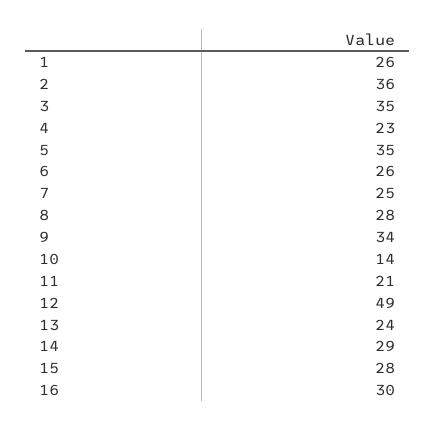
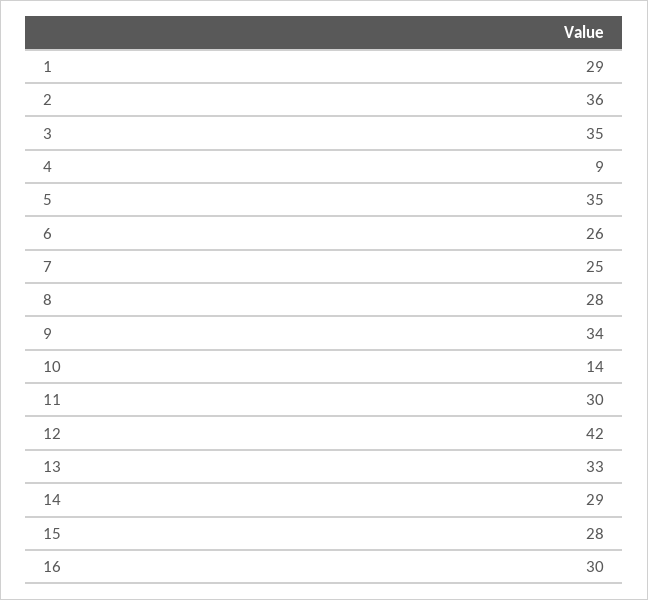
1: 26 -> 29
4: 23 -> 9
11: 21 -> 30
12: 49 -> 42
13: 24 -> 33

